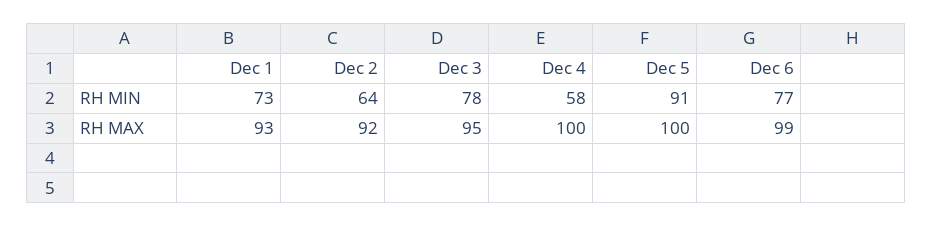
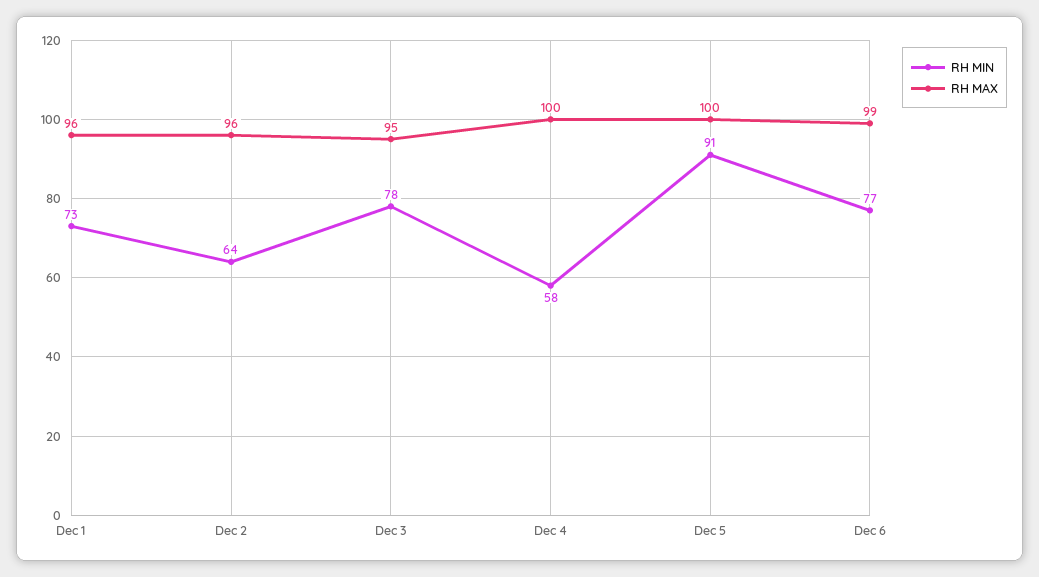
RH MAX, Dec 1: 93 -> 96
RH MAX, Dec 2: 92 -> 96

